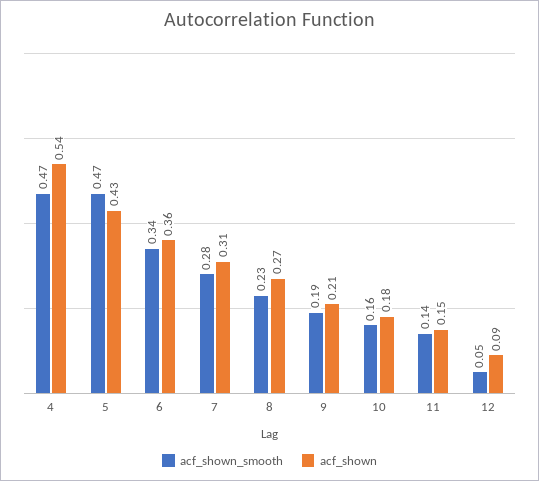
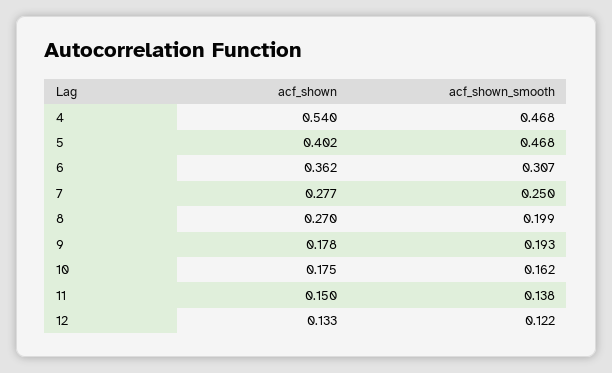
acf_shown, 5: 0.43 -> 0.402
acf_shown_smooth, 6: 0.34 -> 0.307
acf_shown_smooth, 7: 0.28 -> 0.25
acf_shown, 7: 0.31 -> 0.277
acf_shown_smooth, 8: 0.23 -> 0.199
acf_shown, 9: 0.21 -> 0.178
acf_shown_smooth, 12: 0.05 -> 0.122
acf_shown, 12: 0.09 -> 0.133

